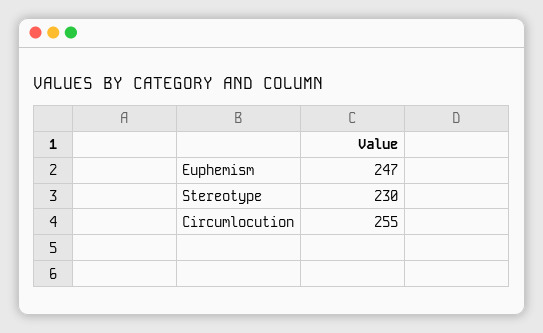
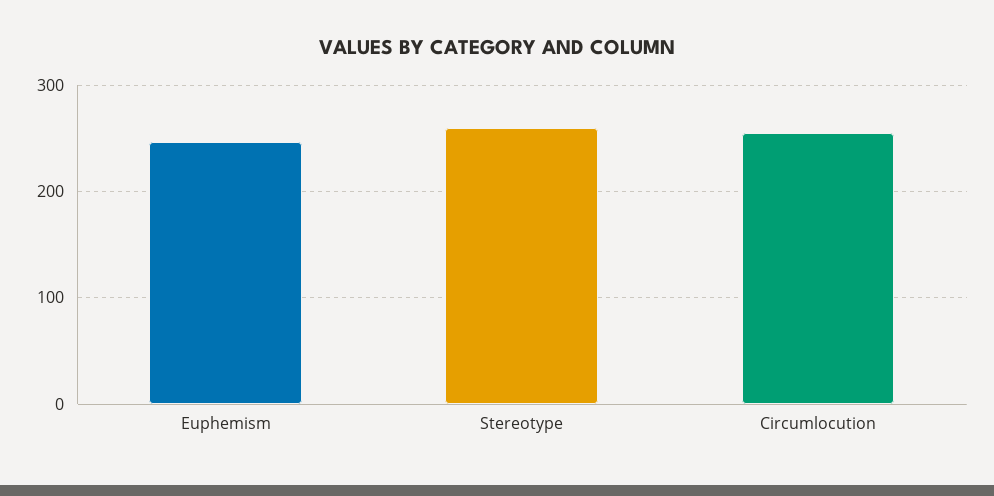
Stereotype: 230 -> 260

